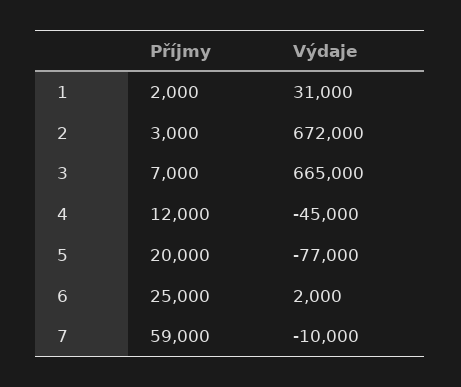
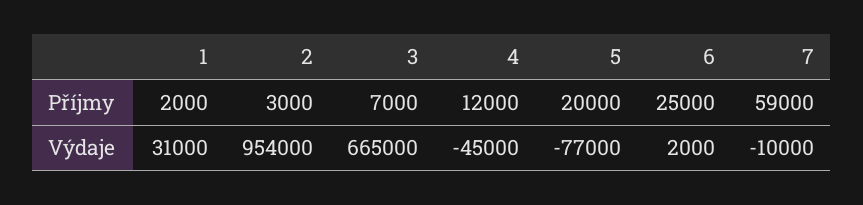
Výdaje, 2: 672000 -> 954000

